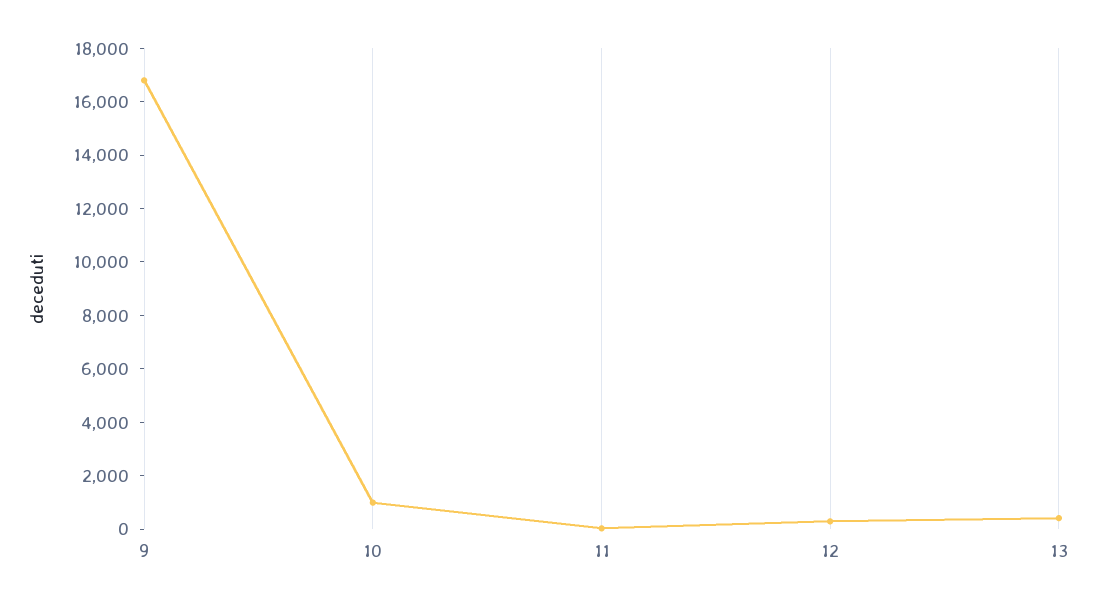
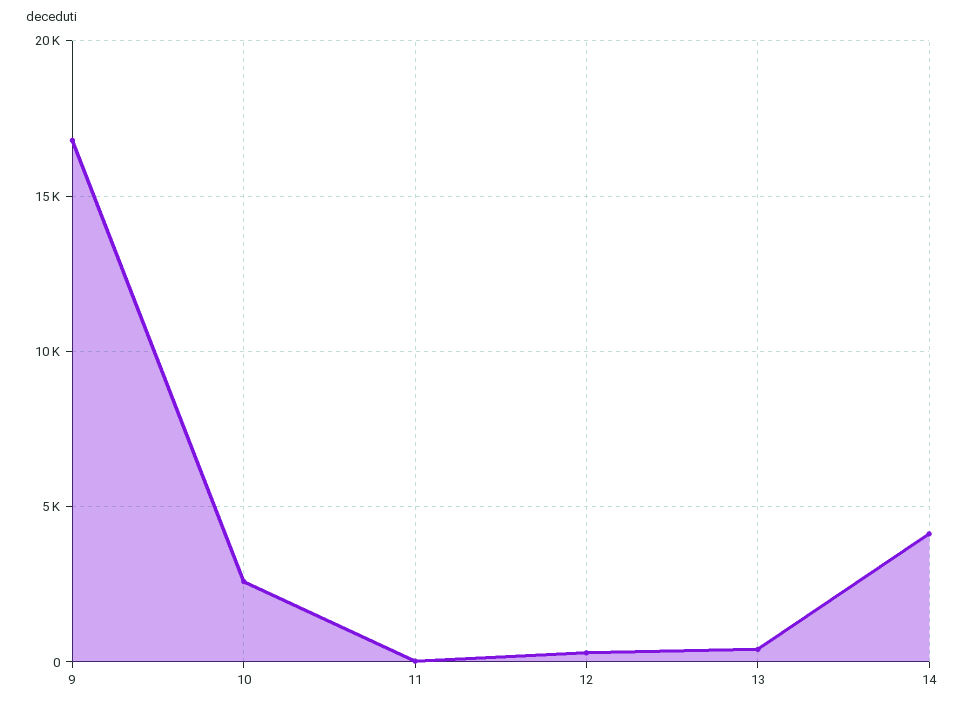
10: 1000 -> 2500
14: none -> 4000

